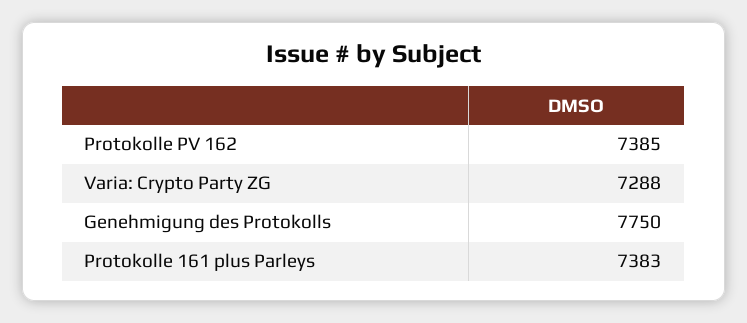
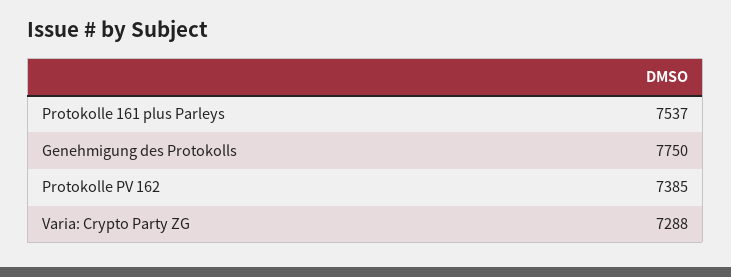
Protokolle 161 plus Parleys: 7383 -> 7537

